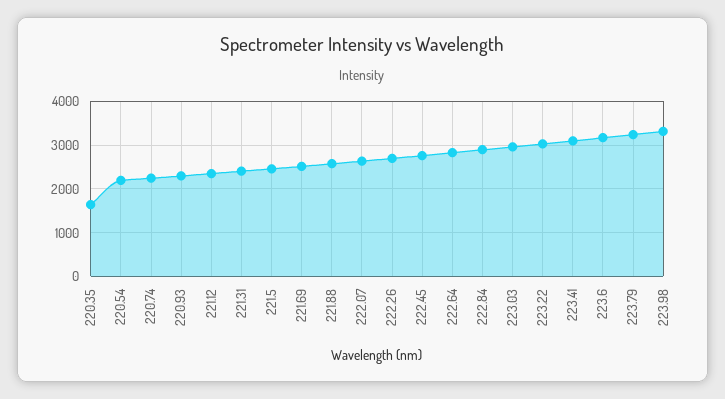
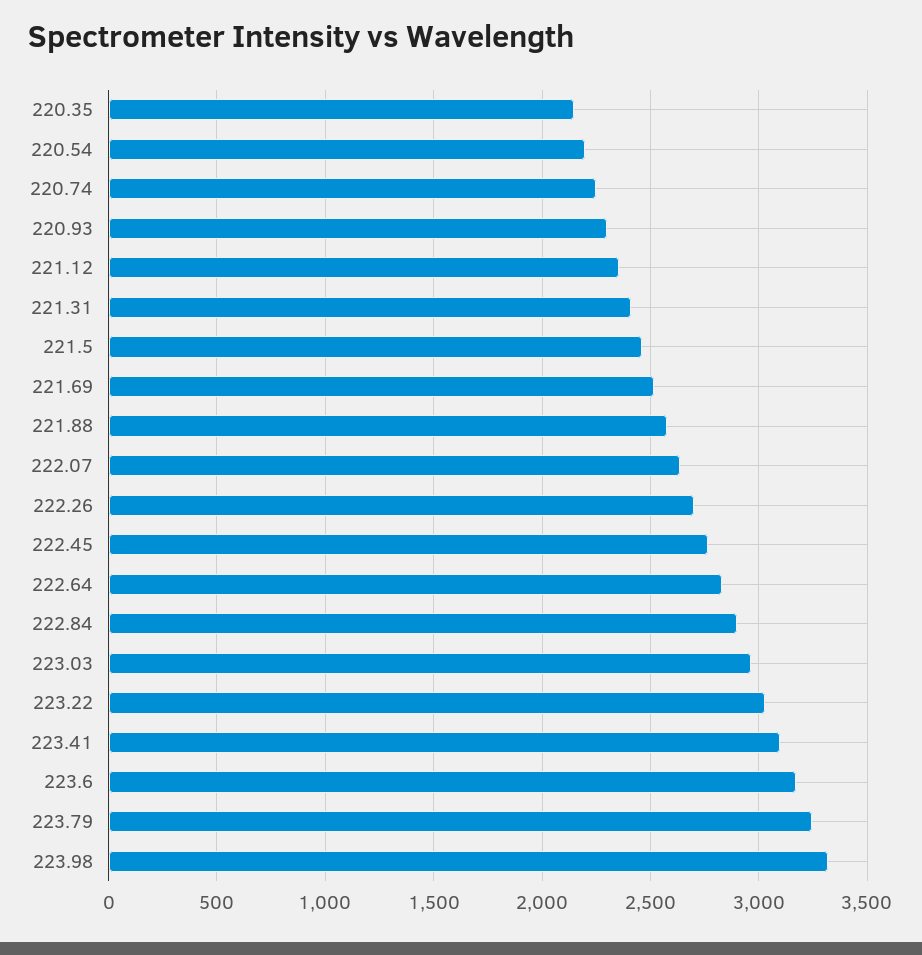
220.35: 1600 -> 2150

